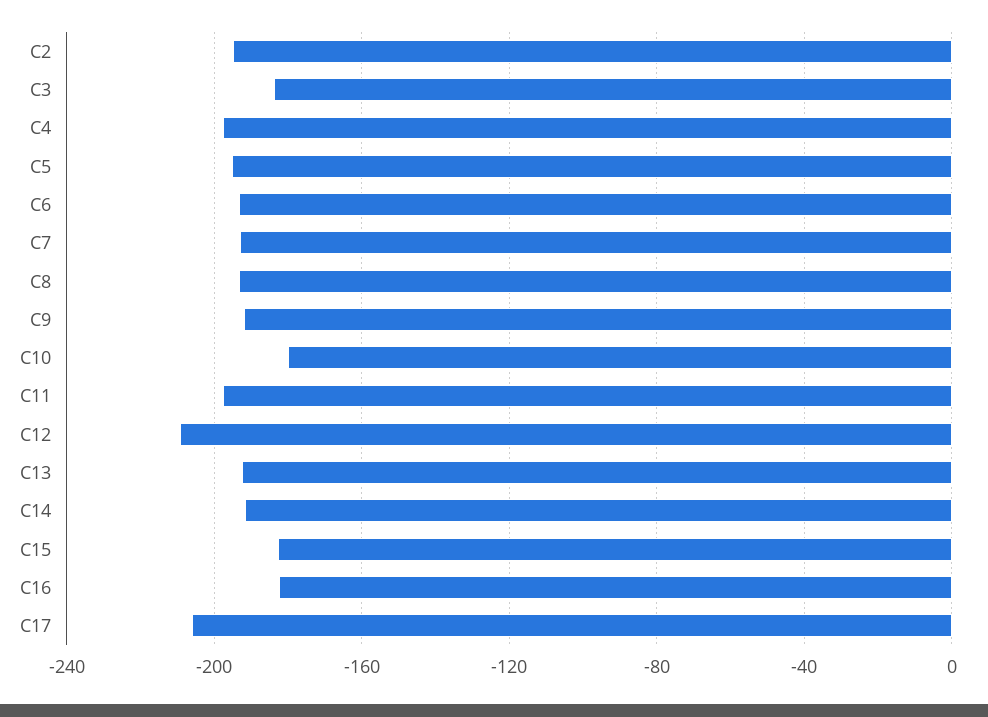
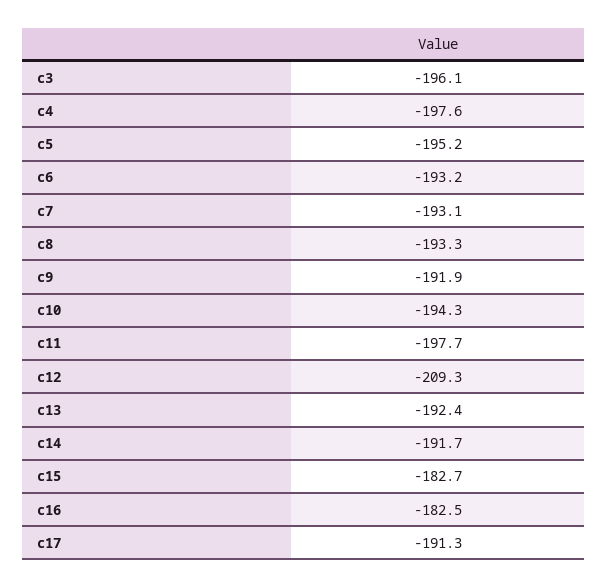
C2: -195 -> none
C3: -185 -> -196.1
C10: -180 -> -194.3
C17: -205 -> -191.3

